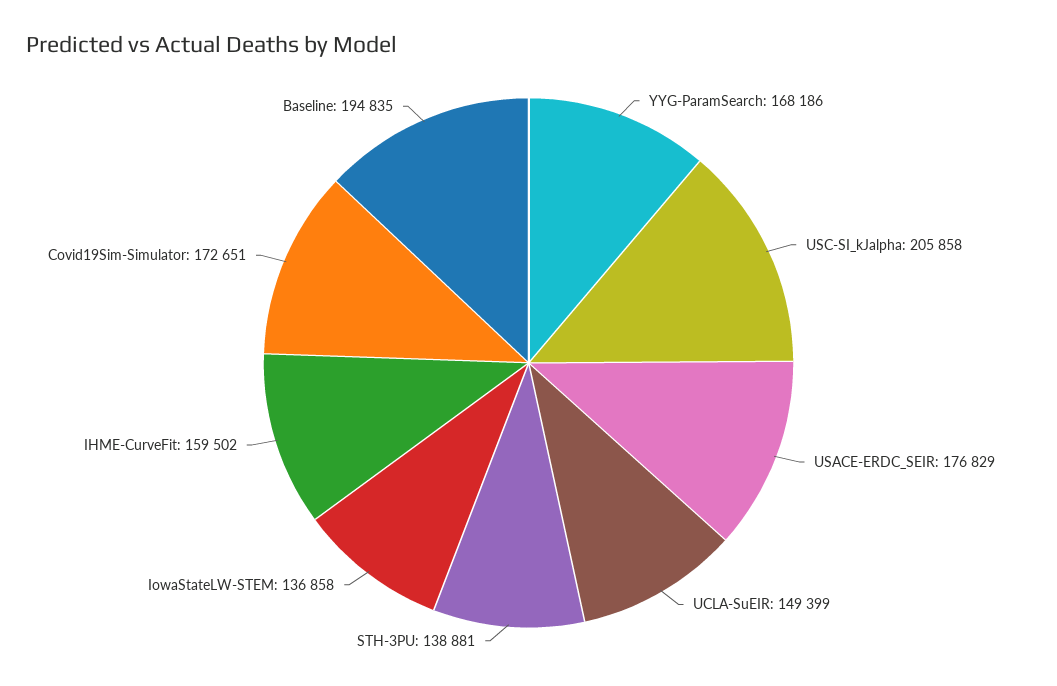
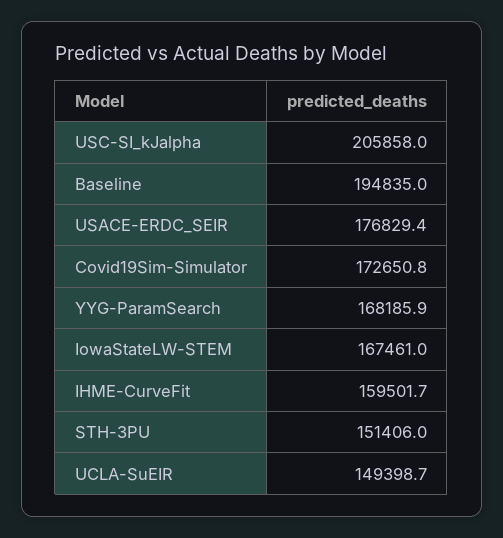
STH-3PU: 138881 -> 151406
IowaStateLW-STEM: 136858 -> 167461

